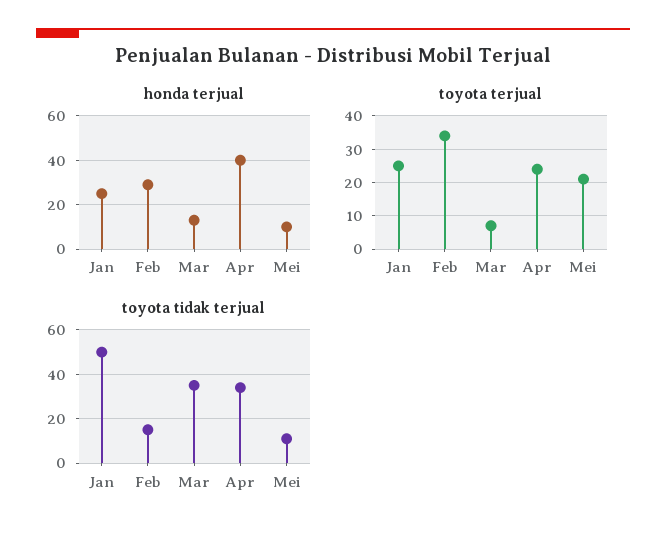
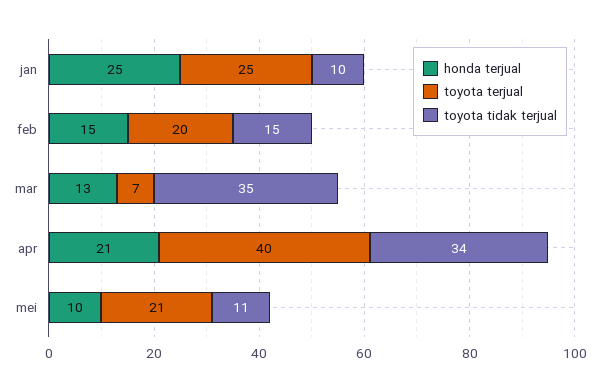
honda terjual, Feb: 30 -> 15
honda terjual, Apr: 40 -> 21
toyota terjual, Feb: 35 -> 20
toyota terjual, Apr: 25 -> 40
toyota tidak terjual, Jan: 50 -> 10

